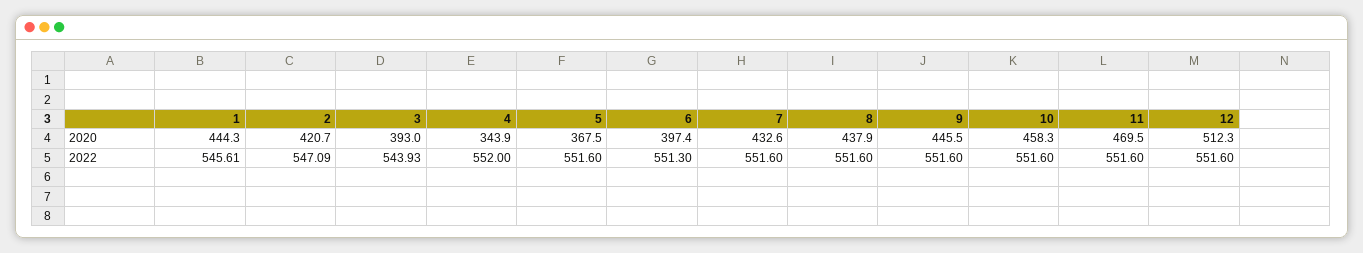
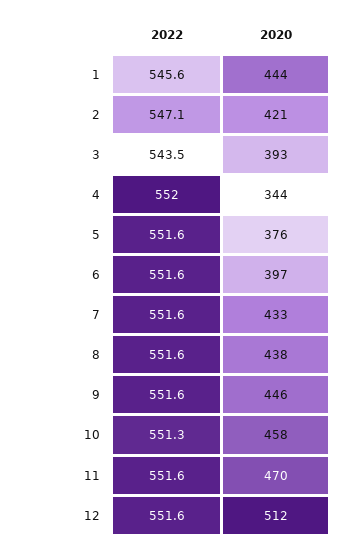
5, 2020: 367.5 -> 376
3, 2022: 543.93 -> 543.5
6, 2022: 551.3 -> 551.6
10, 2022: 551.6 -> 551.3

